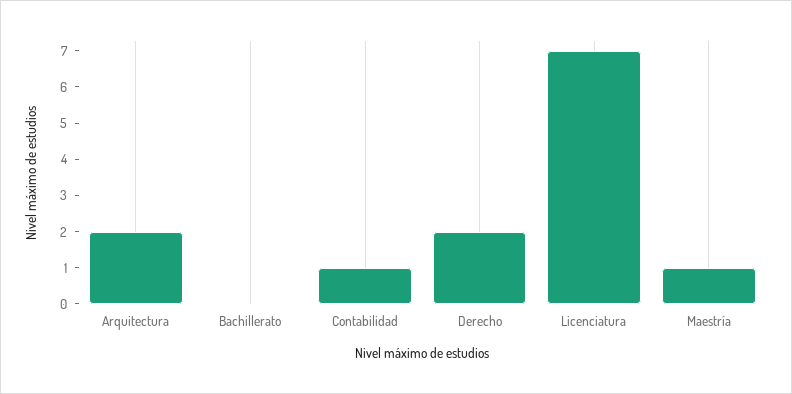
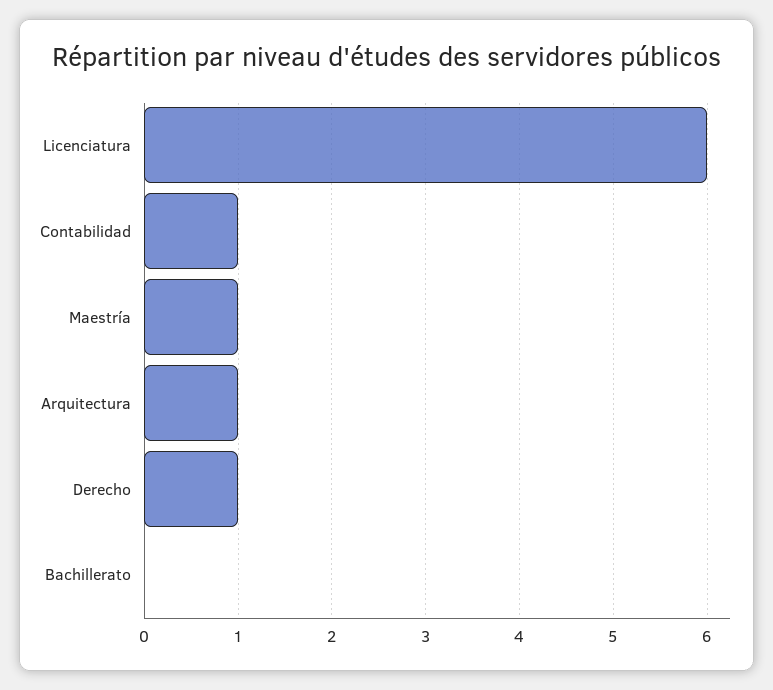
Arquitectura: 2 -> 1
Derecho: 2 -> 1
Licenciatura: 7 -> 6

